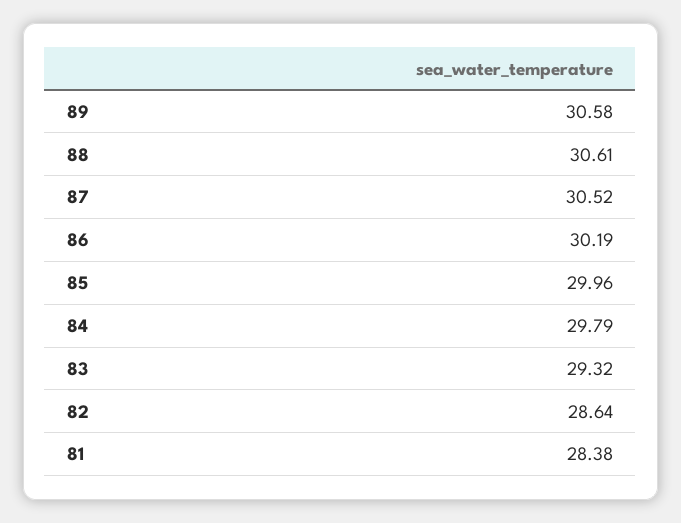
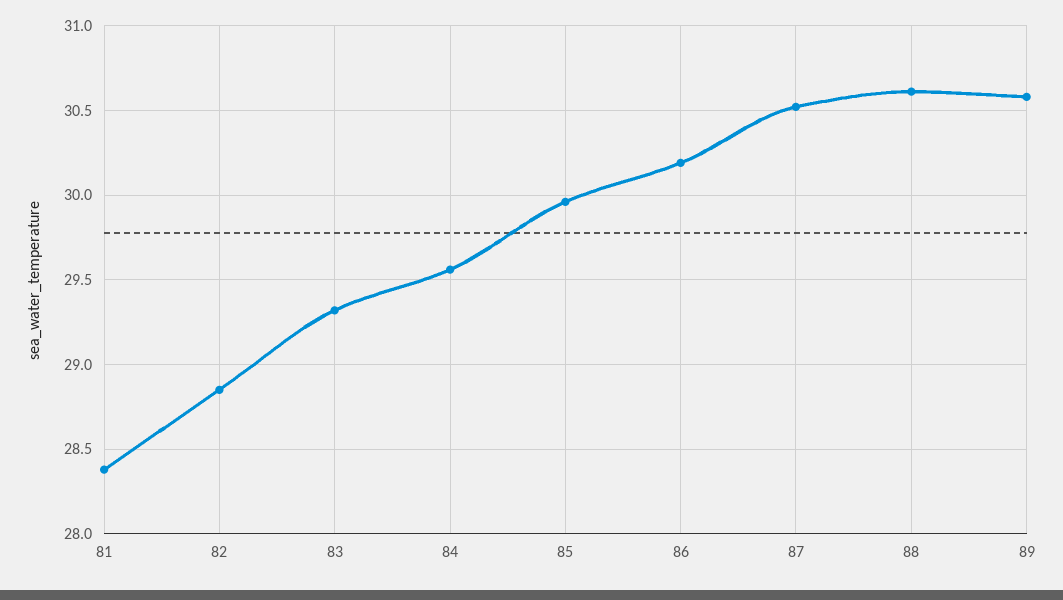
84: 29.79 -> 29.55
82: 28.64 -> 28.85

